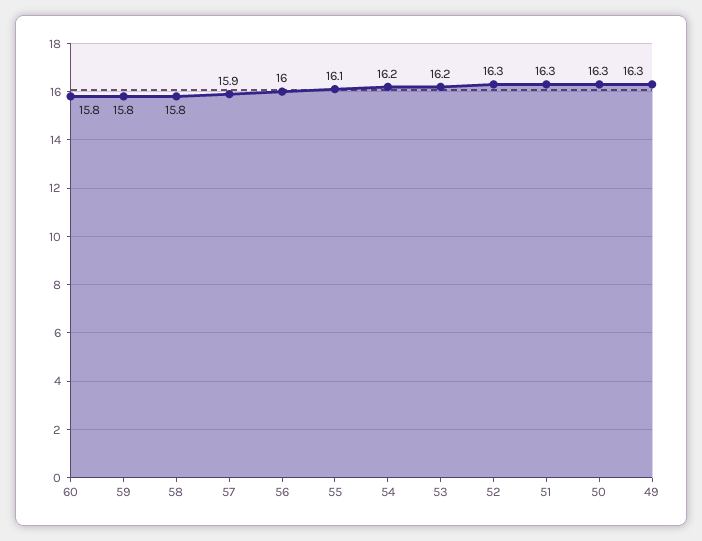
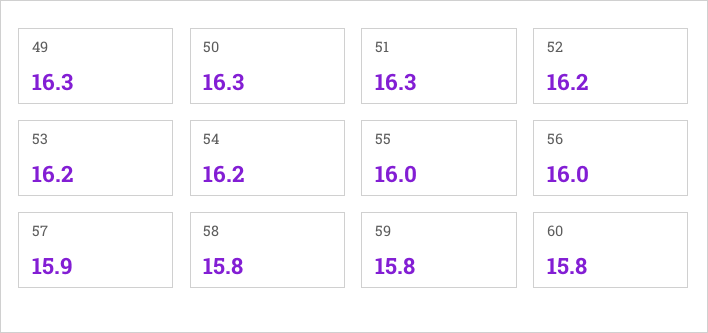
55: 16.1 -> 16
52: 16.3 -> 16.2

